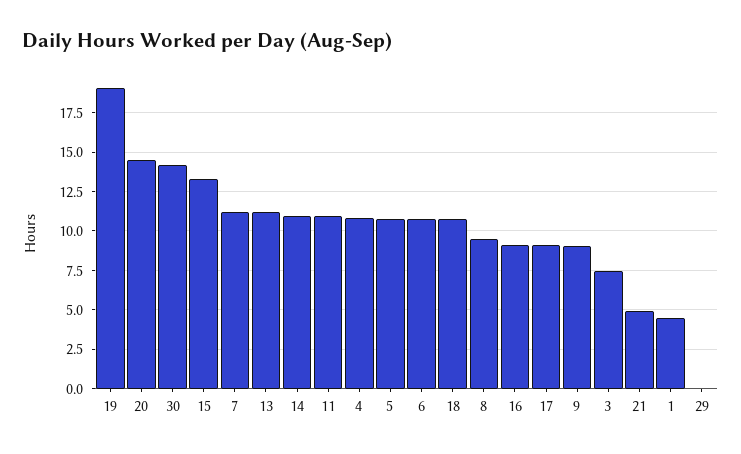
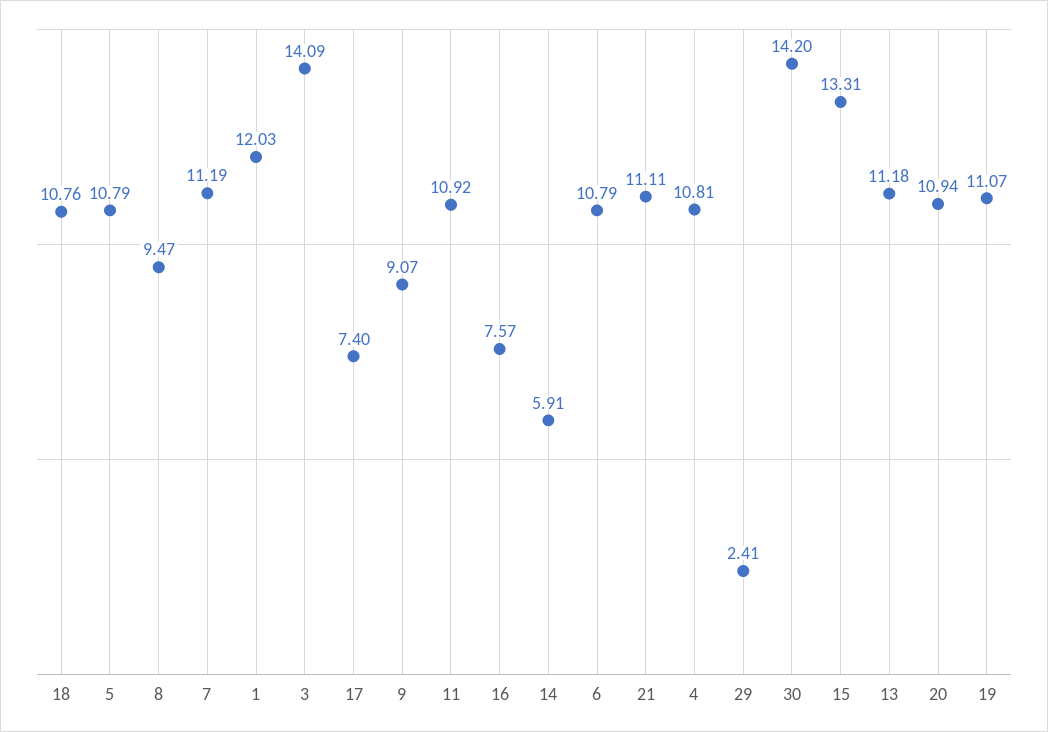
19: 19 -> 11.07
20: 14.5 -> 10.94
14: 11 -> 5.91
16: 9 -> 7.57
17: 9 -> 7.4
3: 7.5 -> 14.09
21: 5 -> 11.11
1: 4.5 -> 12.03
29: 0 -> 2.41

